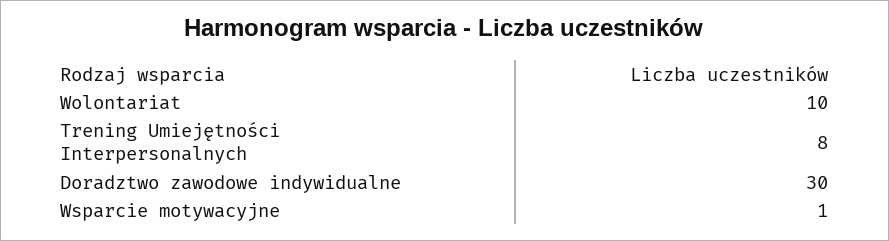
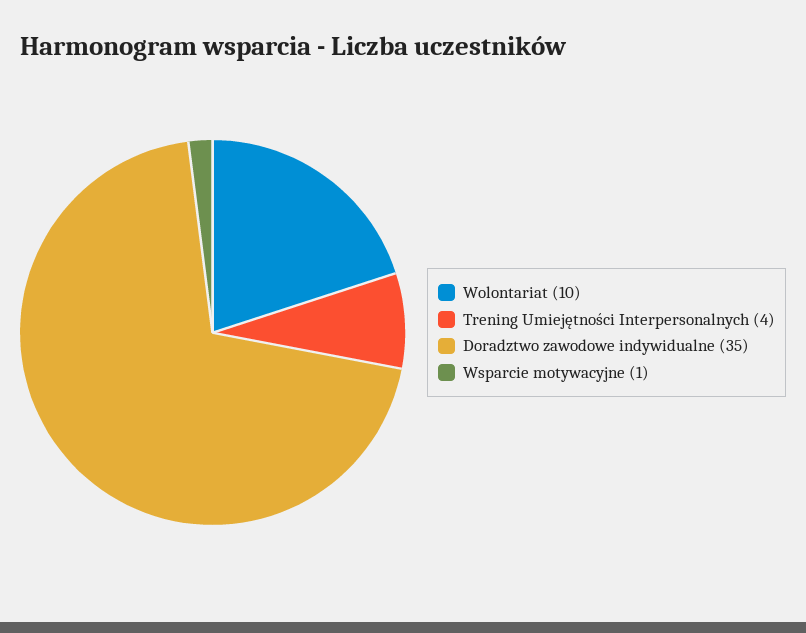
Trening Umiejętności Interpersonalnych: 8 -> 4
Doradztwo zawodowe indywidualne: 30 -> 35

